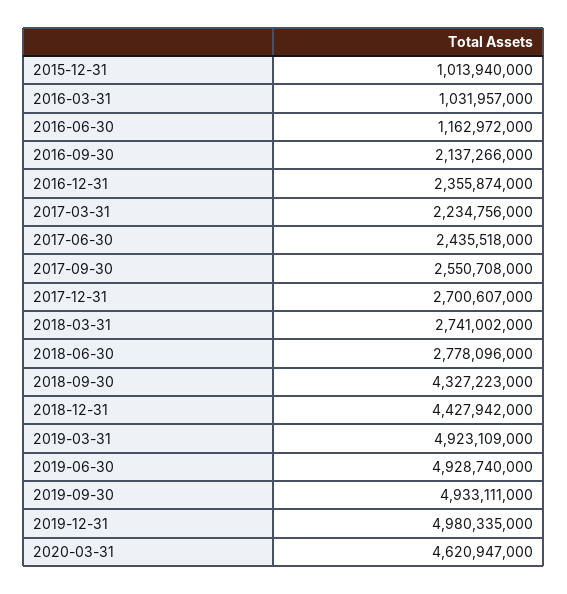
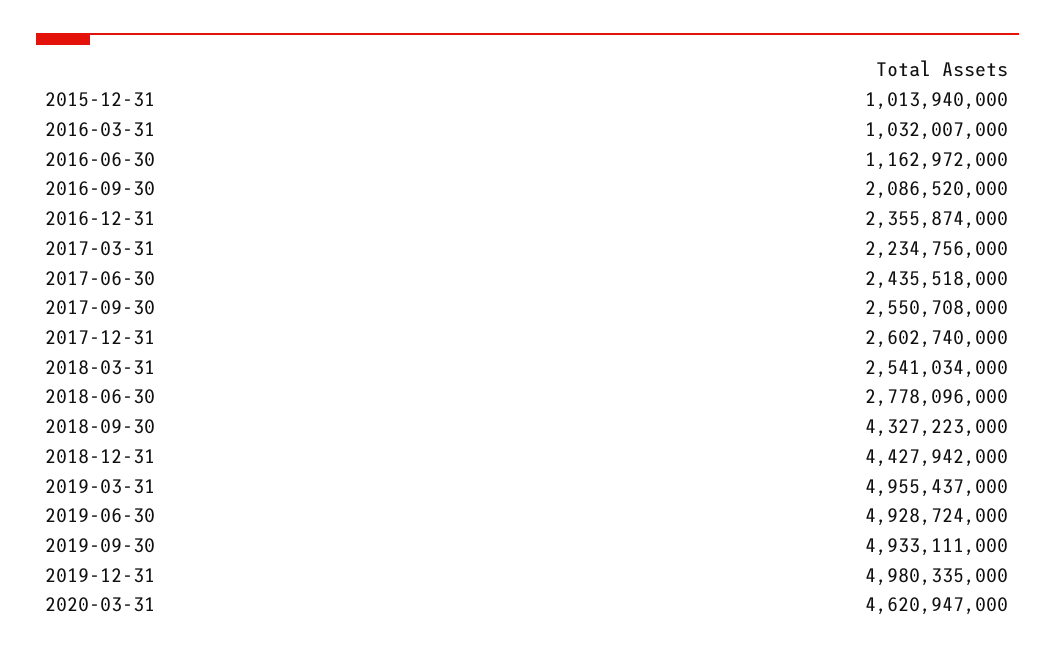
2016-03-31: 1031957000 -> 1032007000
2016-09-30: 2137266000 -> 2086520000
2017-12-31: 2700607000 -> 2602740000
2018-03-31: 2741002000 -> 2541034000
2019-03-31: 4923109000 -> 4955437000
2019-06-30: 4928740000 -> 4928724000

